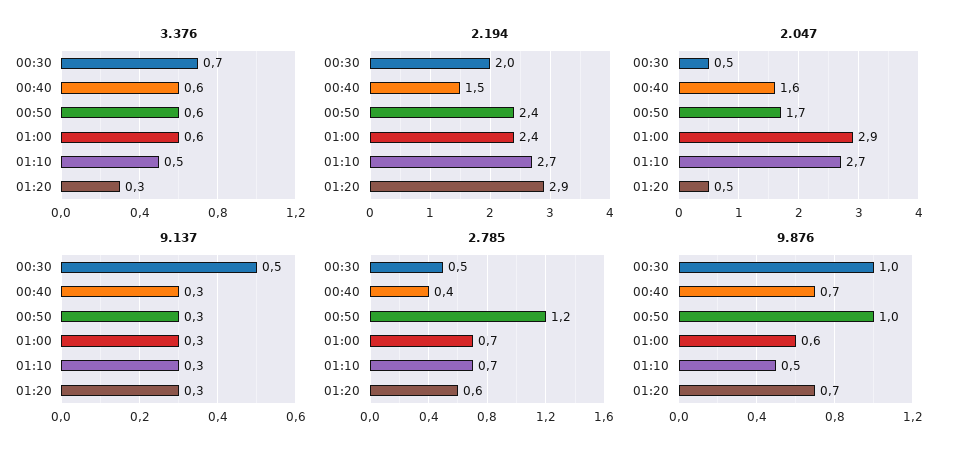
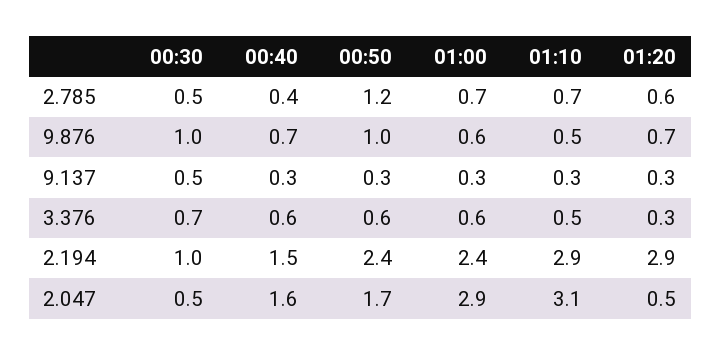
2.194, 00:30: 2 -> 1
2.194, 01:10: 2.7 -> 2.9
2.047, 01:10: 2.7 -> 3.1

